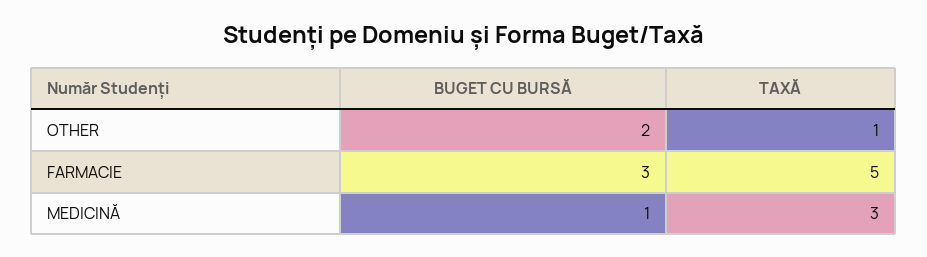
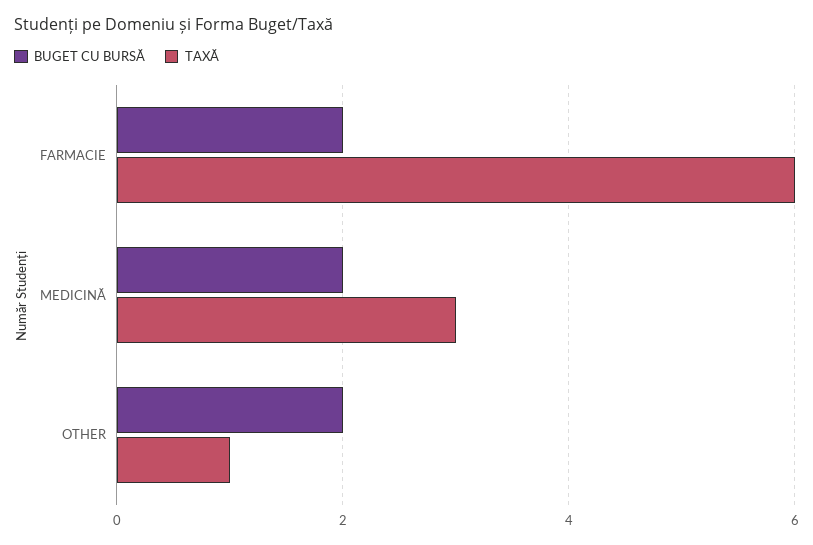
BUGET CU BURSĂ, FARMACIE: 3 -> 2
TAXĂ, FARMACIE: 5 -> 6
BUGET CU BURSĂ, MEDICINĂ: 1 -> 2

